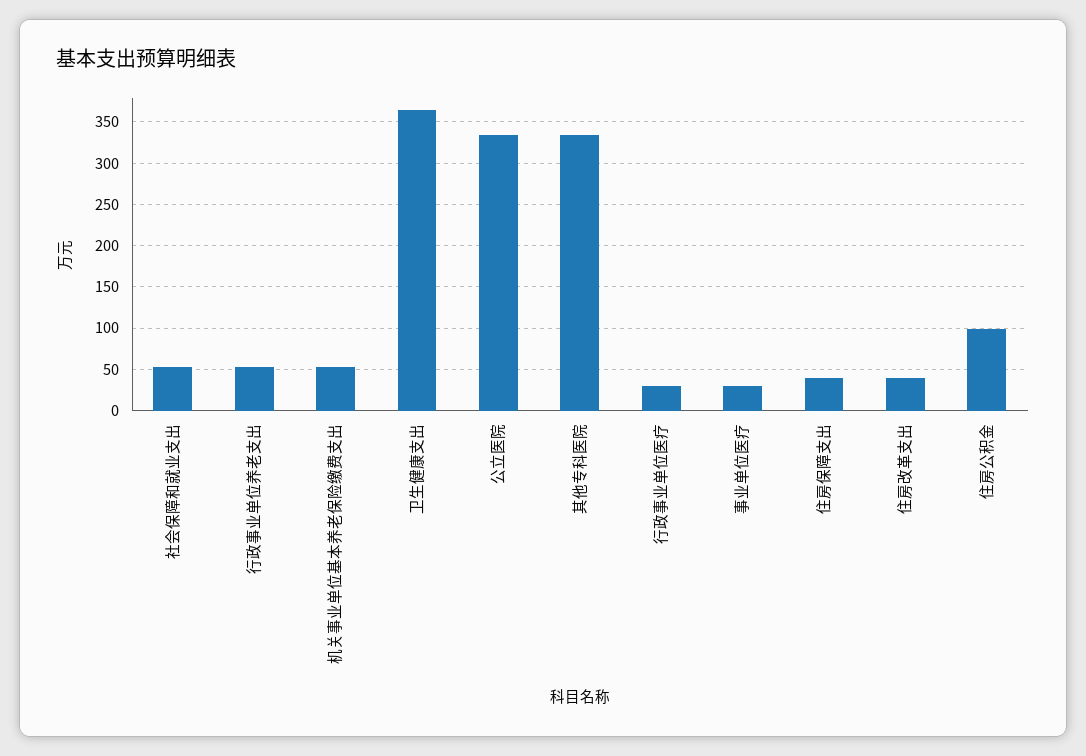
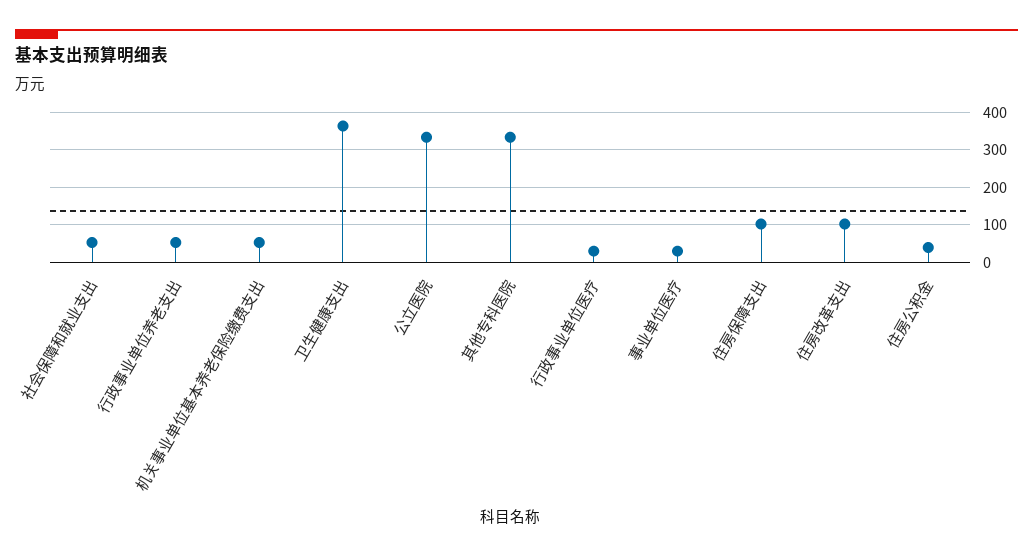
住房保障支出: 40 -> 100
住房改革支出: 40 -> 100
住房公积金: 100 -> 40

